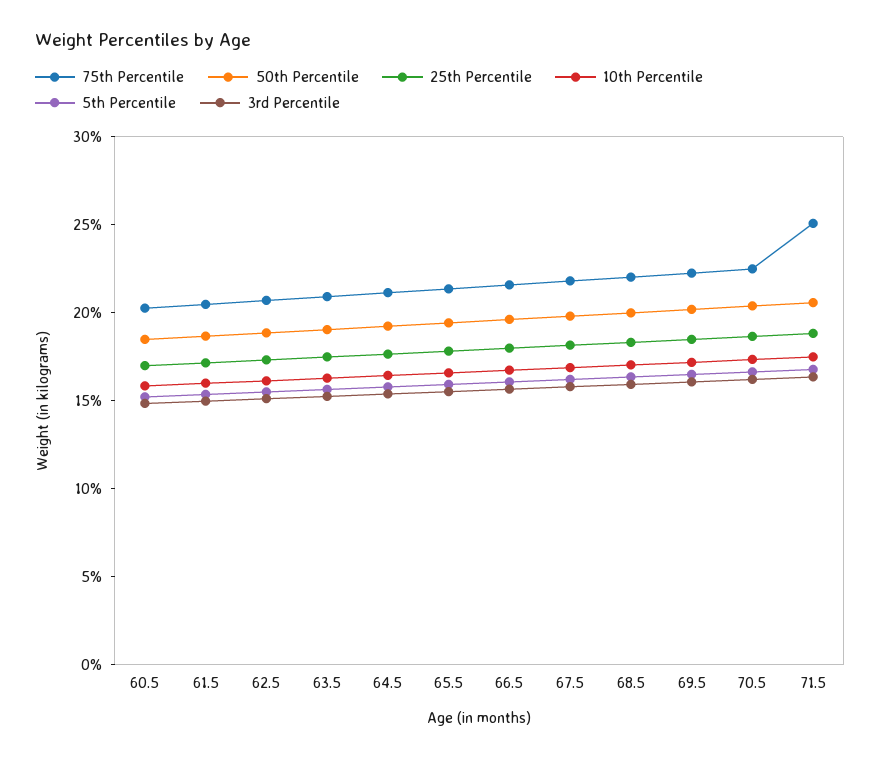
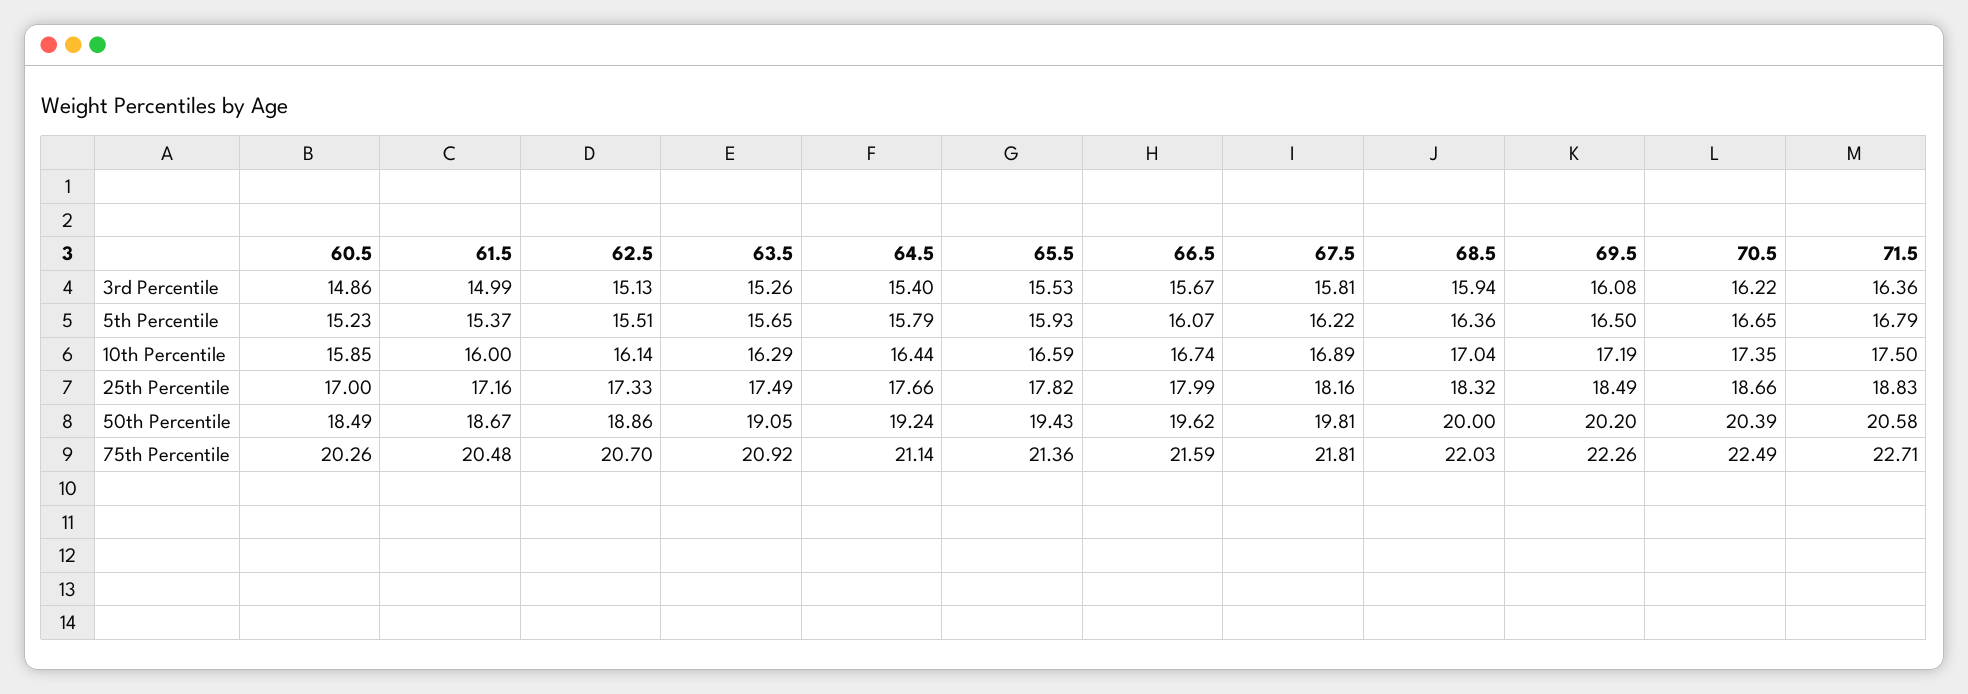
75th Percentile, 71.5: 25 -> 22.71

